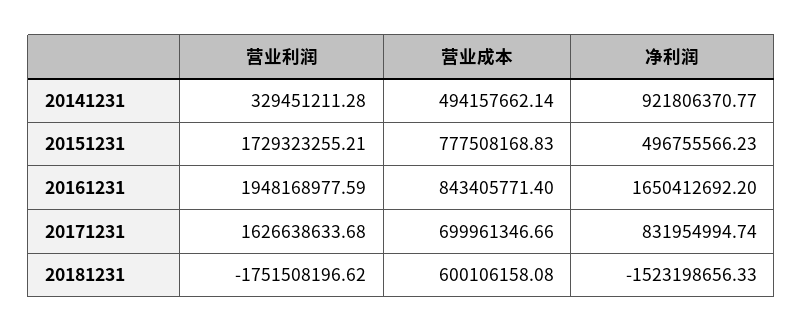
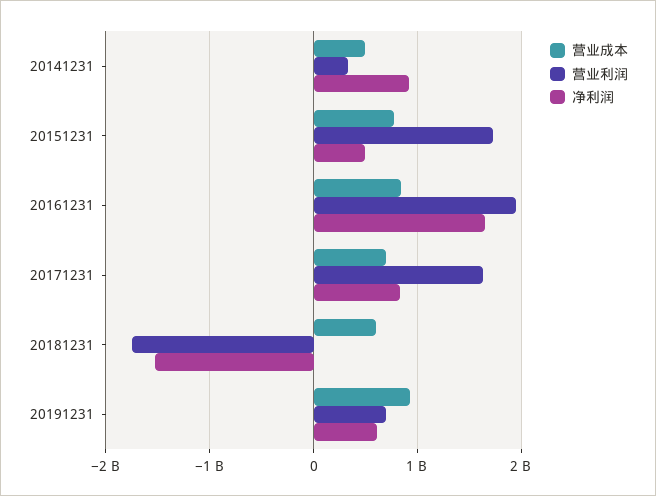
营业成本, 20191231: none -> 900000000
营业利润, 20191231: none -> 700000000
净利润, 20191231: none -> 600000000

